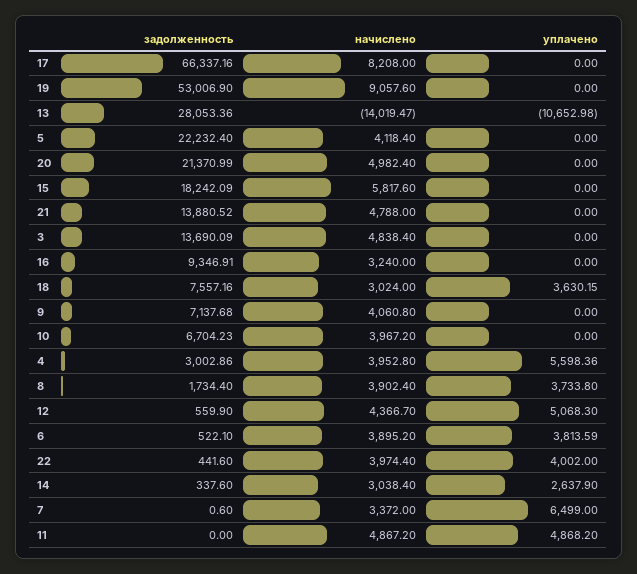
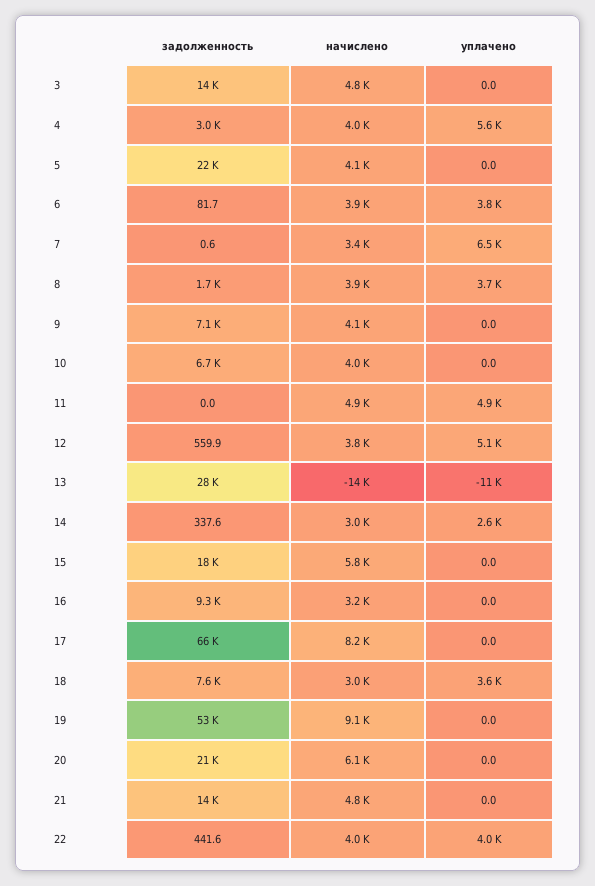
начислено, 20: 4982.4 -> 6100
начислено, 12: 4366.7 -> 3800
задолженность, 6: 522.1 -> 81.7

